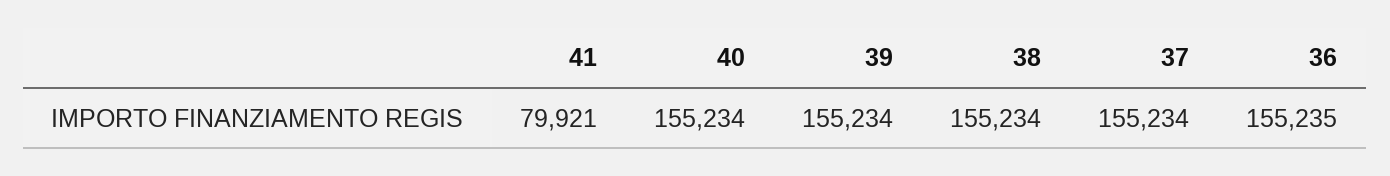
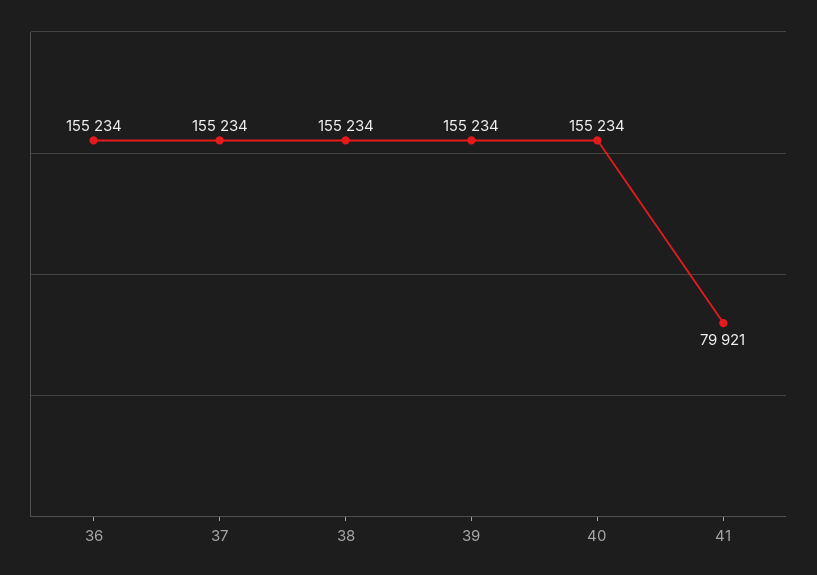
36: 155235 -> 155234

